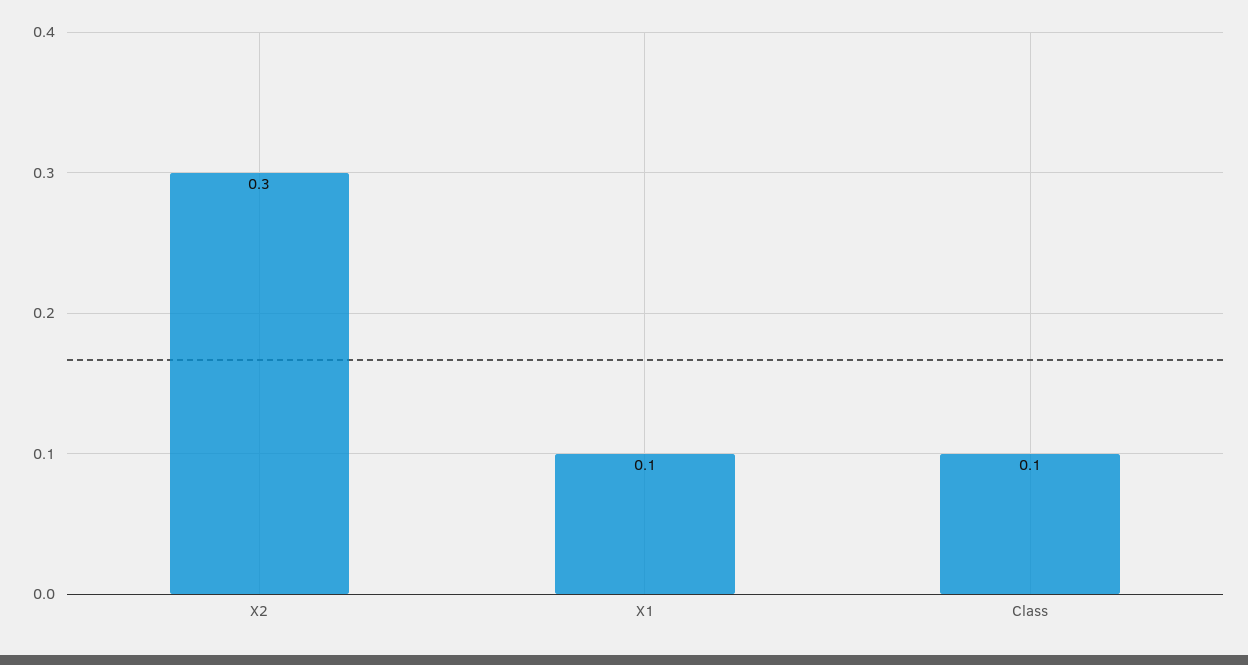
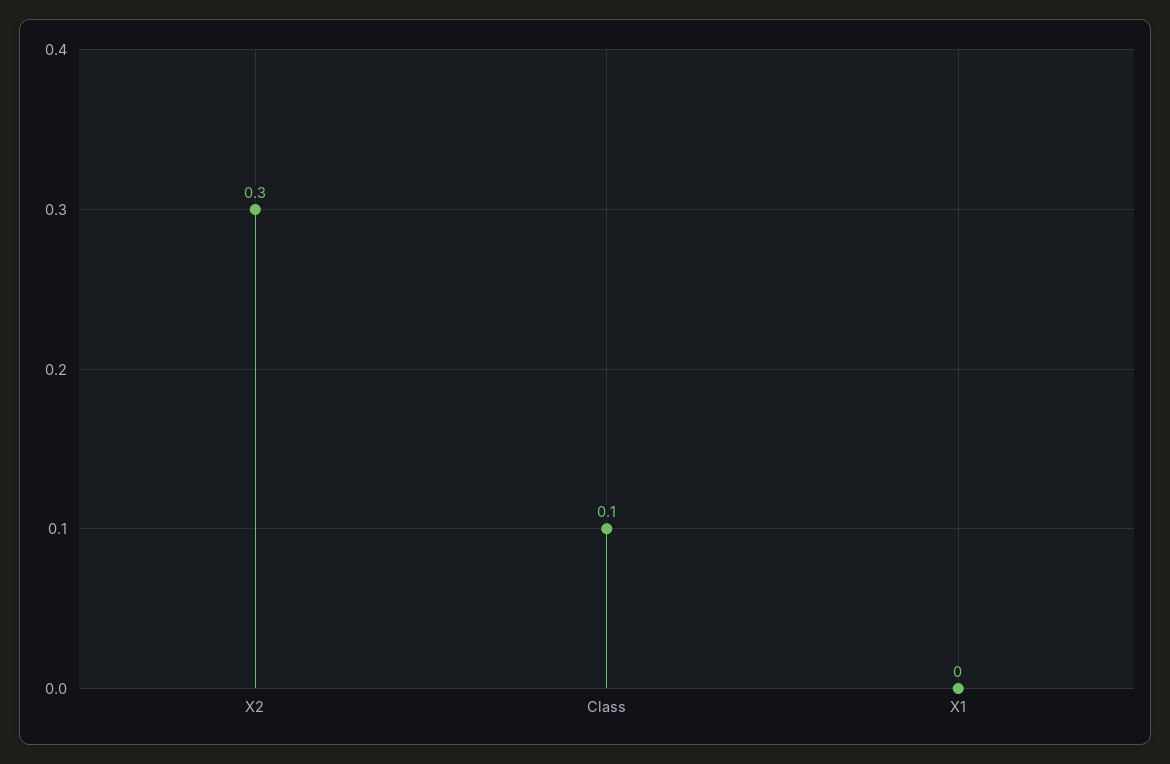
X1: 0.1 -> 0

